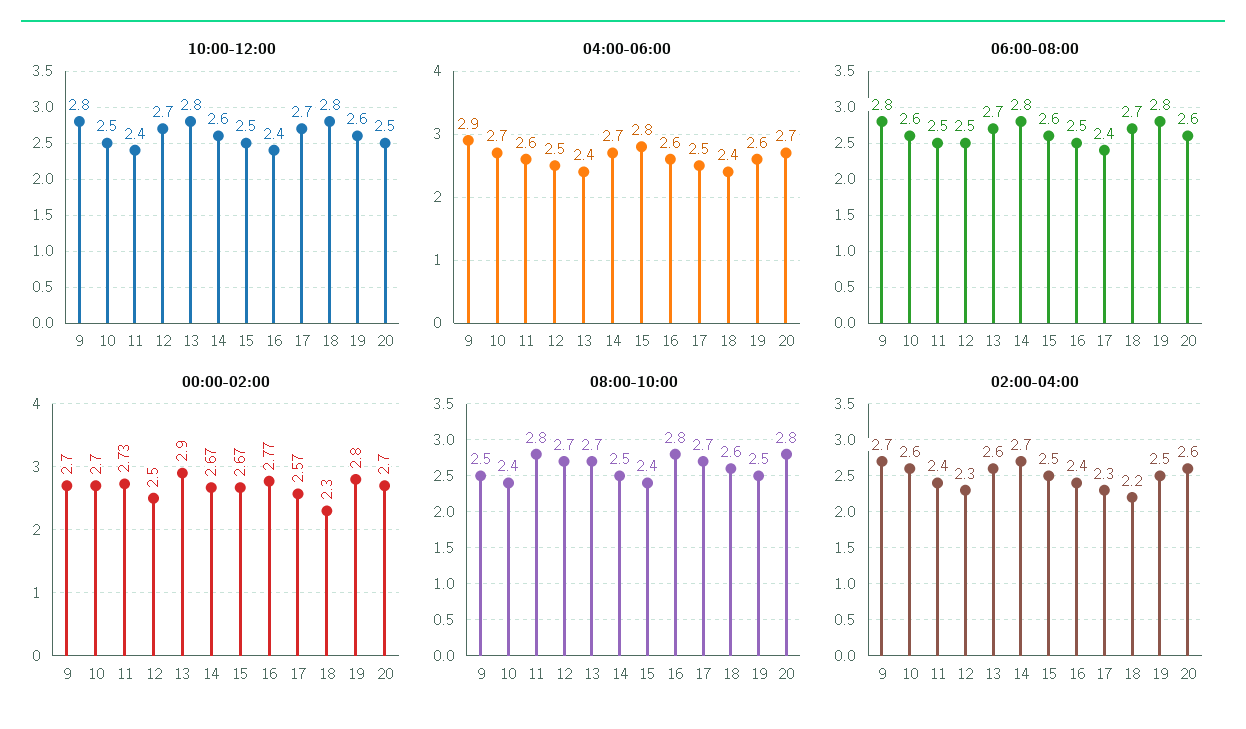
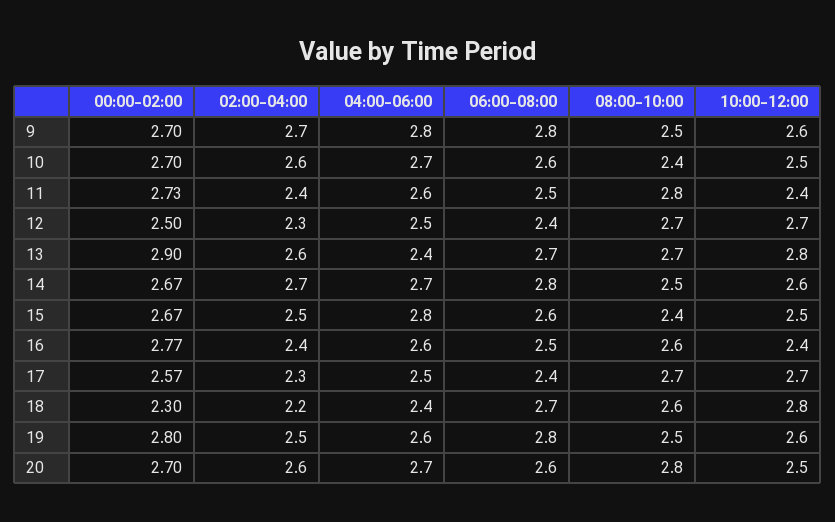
10:00-12:00, 9: 2.8 -> 2.6
04:00-06:00, 9: 2.9 -> 2.8
06:00-08:00, 12: 2.5 -> 2.4
08:00-10:00, 16: 2.8 -> 2.6

